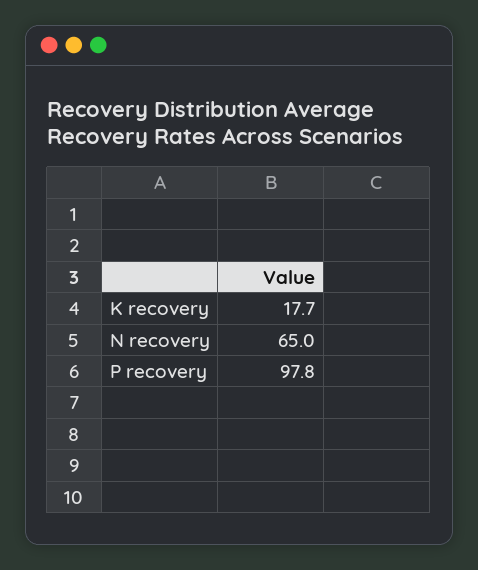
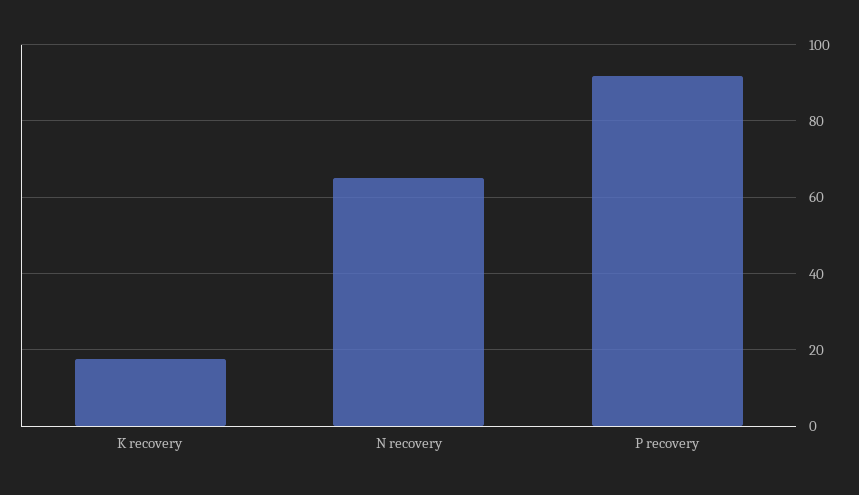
P recovery: 97.8 -> 92

